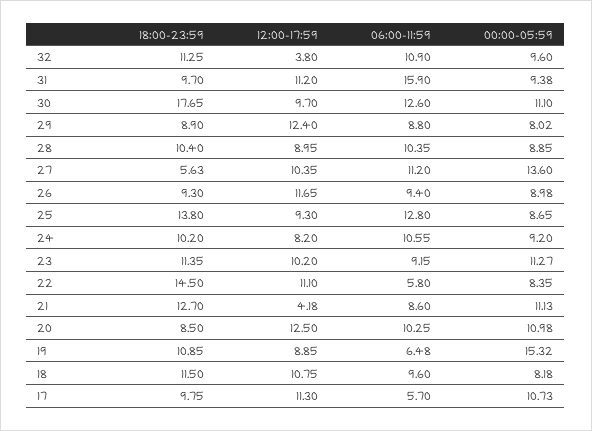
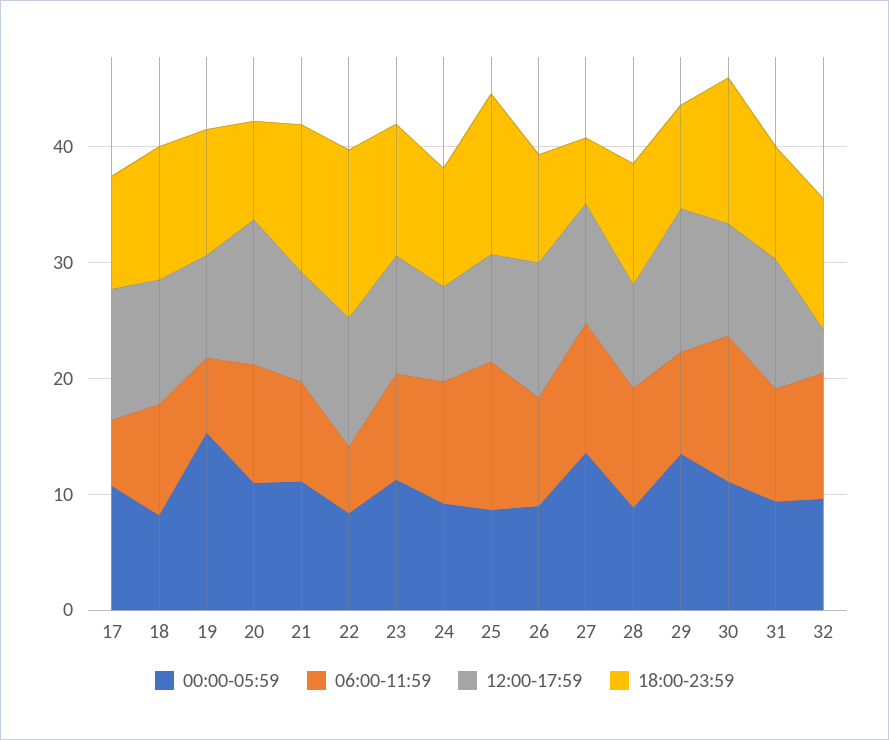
06:00-11:59, 31: 15.9 -> 10
18:00-23:59, 30: 17.65 -> 12
00:00-05:59, 29: 8.02 -> 14
12:00-17:59, 21: 4.18 -> 10

